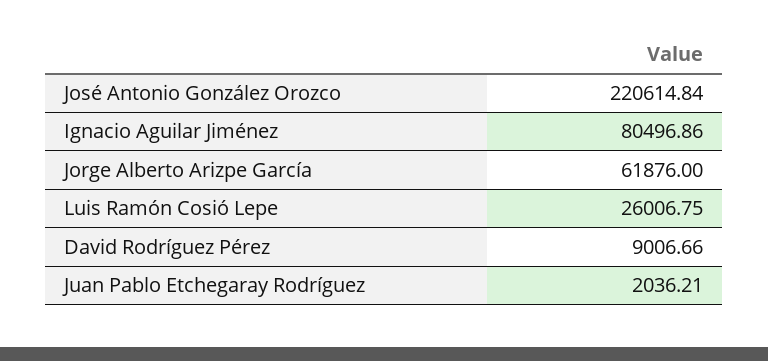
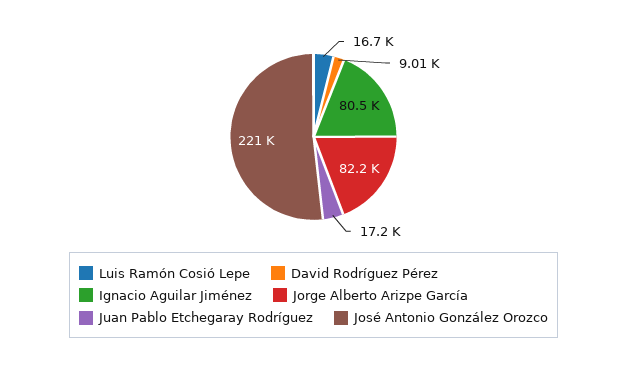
Jorge Alberto Arizpe García: 61876 -> 82200
Luis Ramón Cosió Lepe: 26006.75 -> 16700
Juan Pablo Etchegaray Rodríguez: 2036.21 -> 17200

